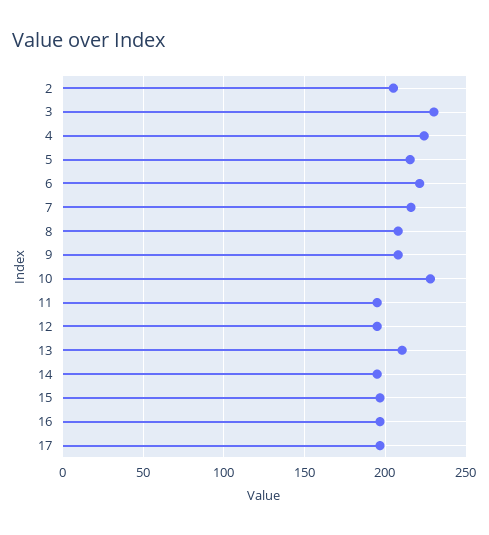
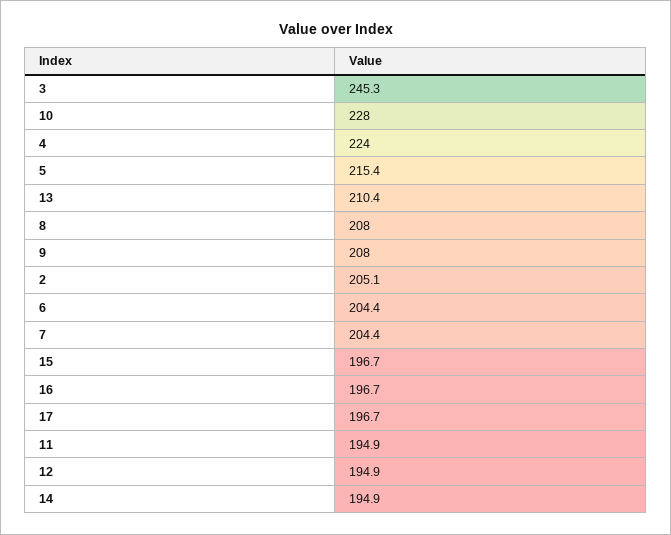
3: 230 -> 245.3
6: 220 -> 204.4
7: 215 -> 204.4

